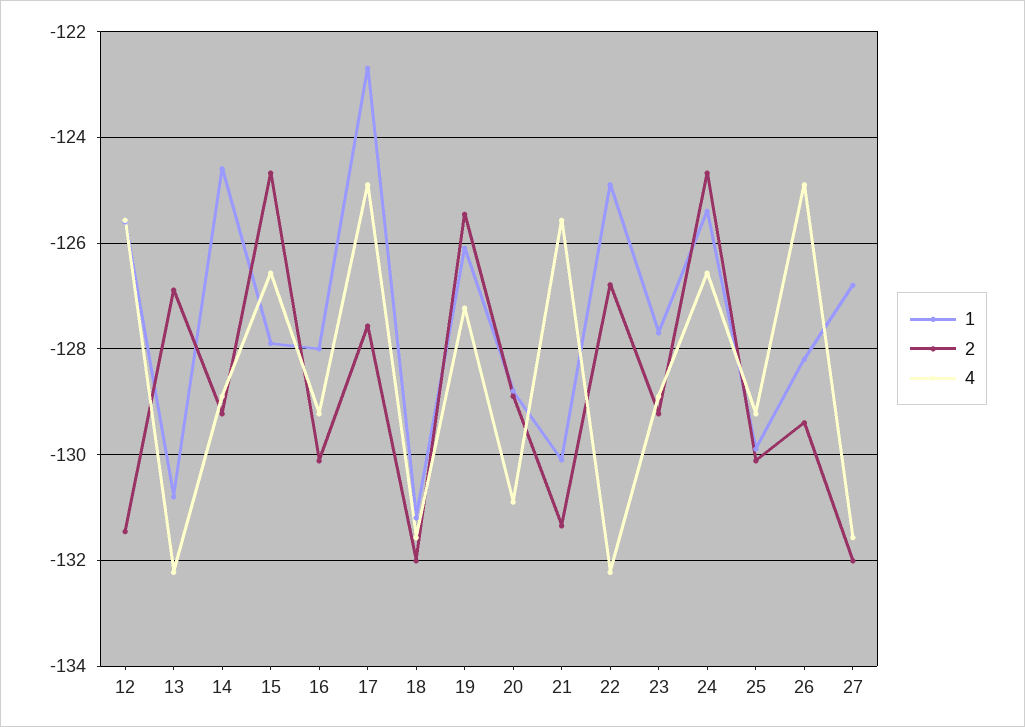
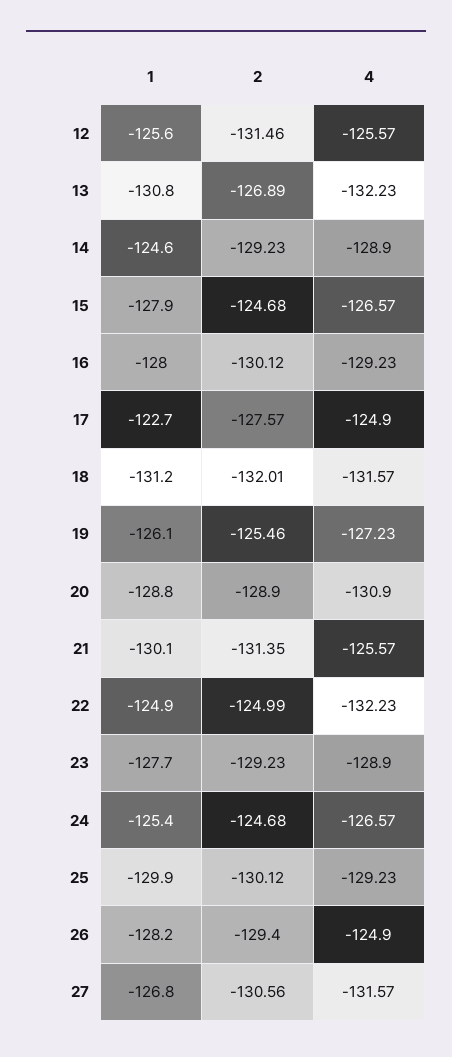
2, 22: -126.8 -> -124.99
2, 27: -132 -> -130.56

